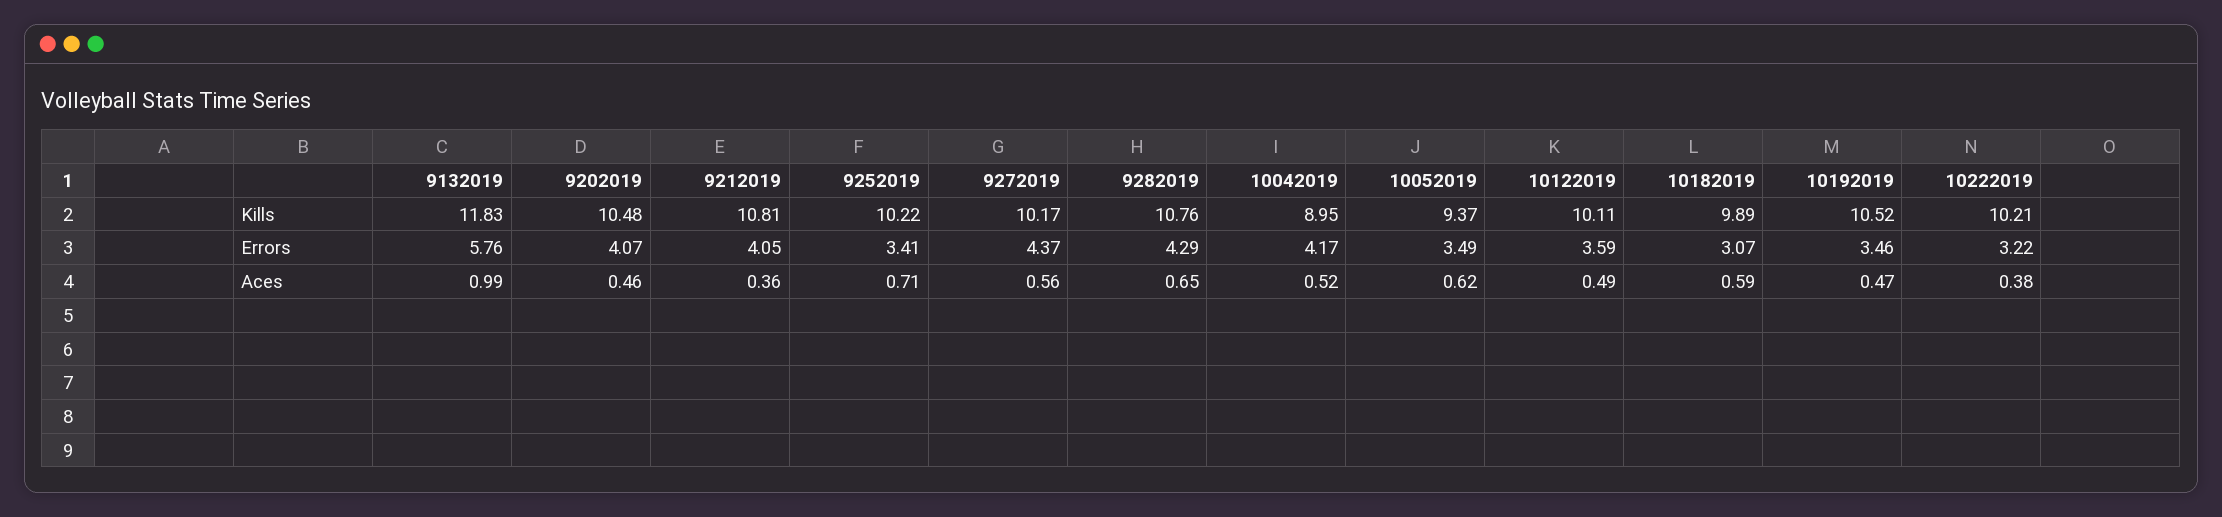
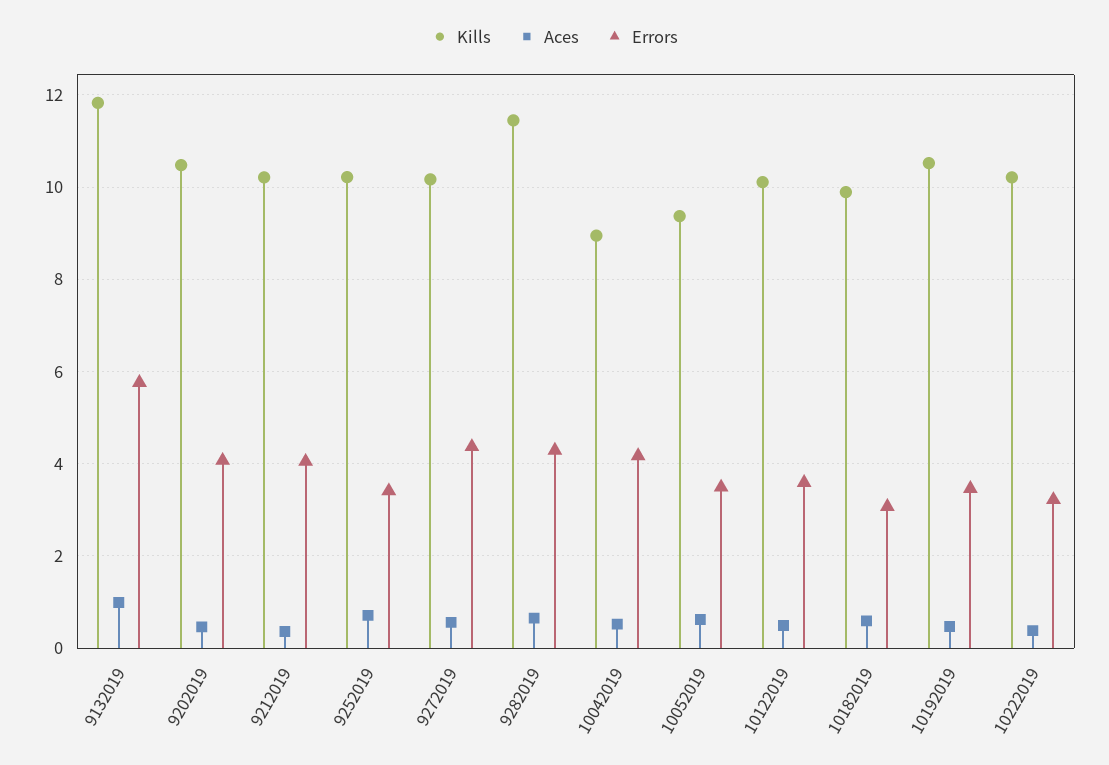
Kills, 9212019: 10.81 -> 10.2
Kills, 9282019: 10.76 -> 11.4

